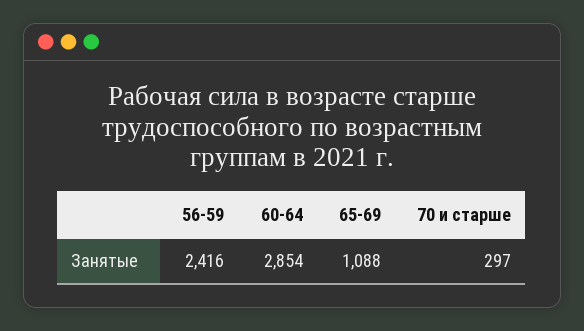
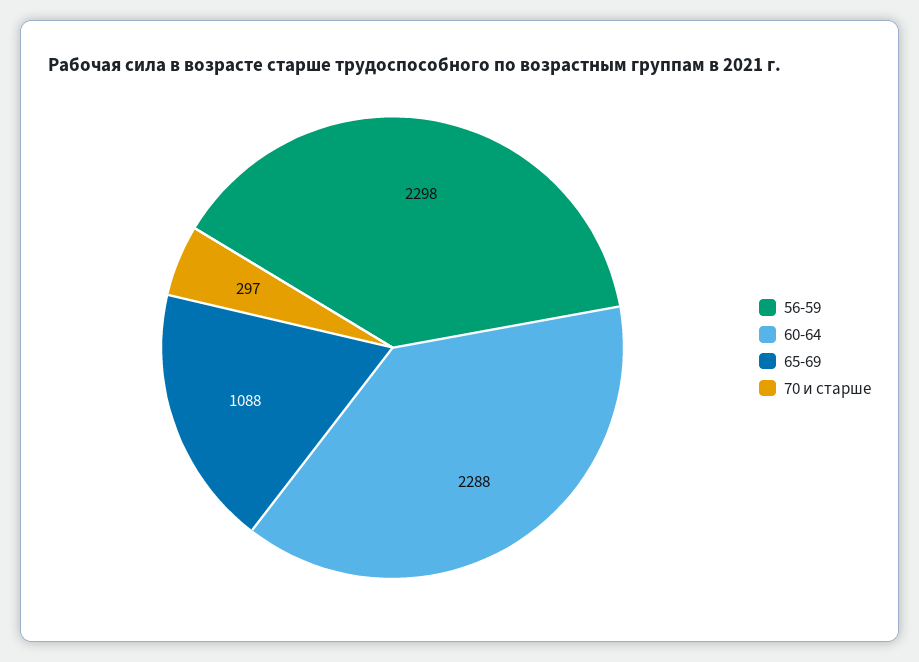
56-59: 2416 -> 2298
60-64: 2854 -> 2288

